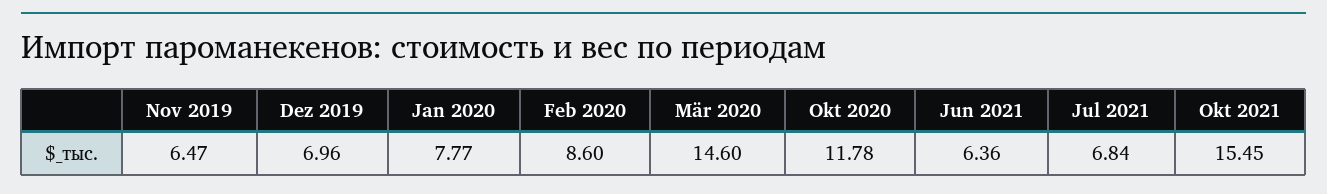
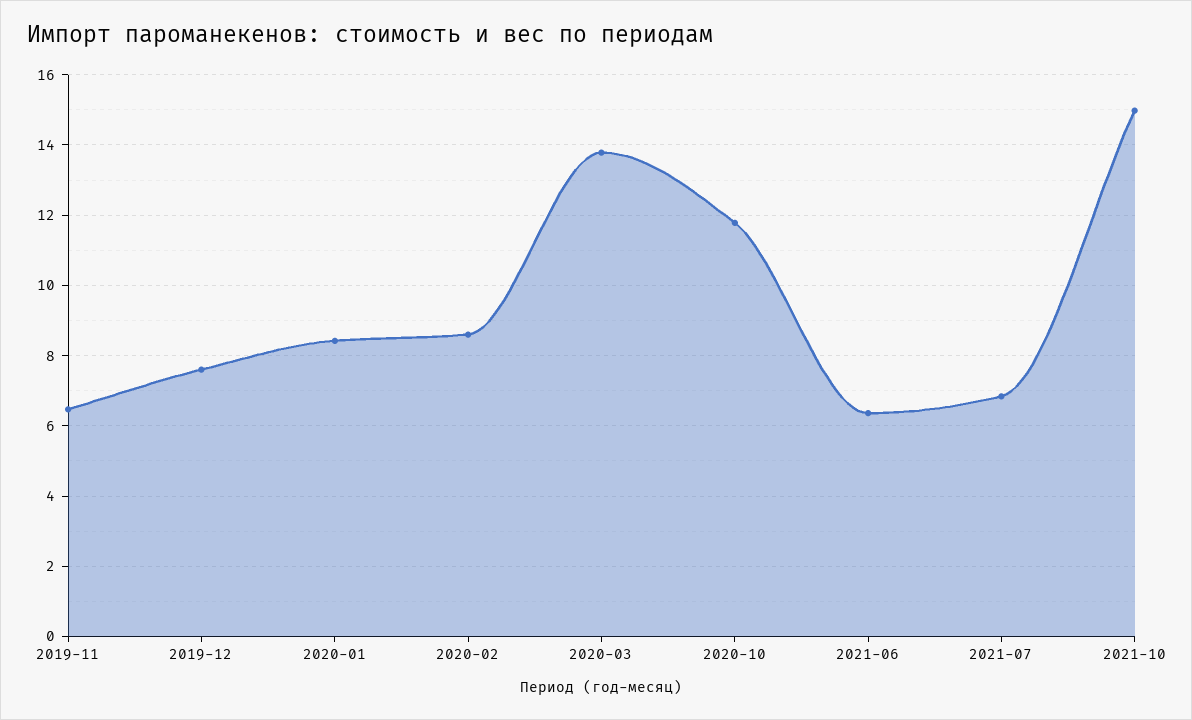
Dez 2019: 6.96 -> 7.6
Jan 2020: 7.77 -> 8.4
Mär 2020: 14.6 -> 13.8
Okt 2021: 15.45 -> 15

